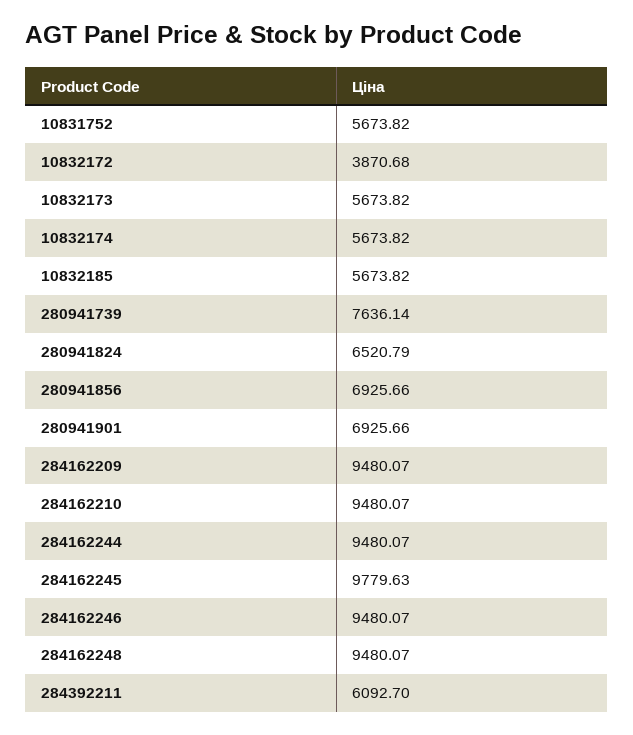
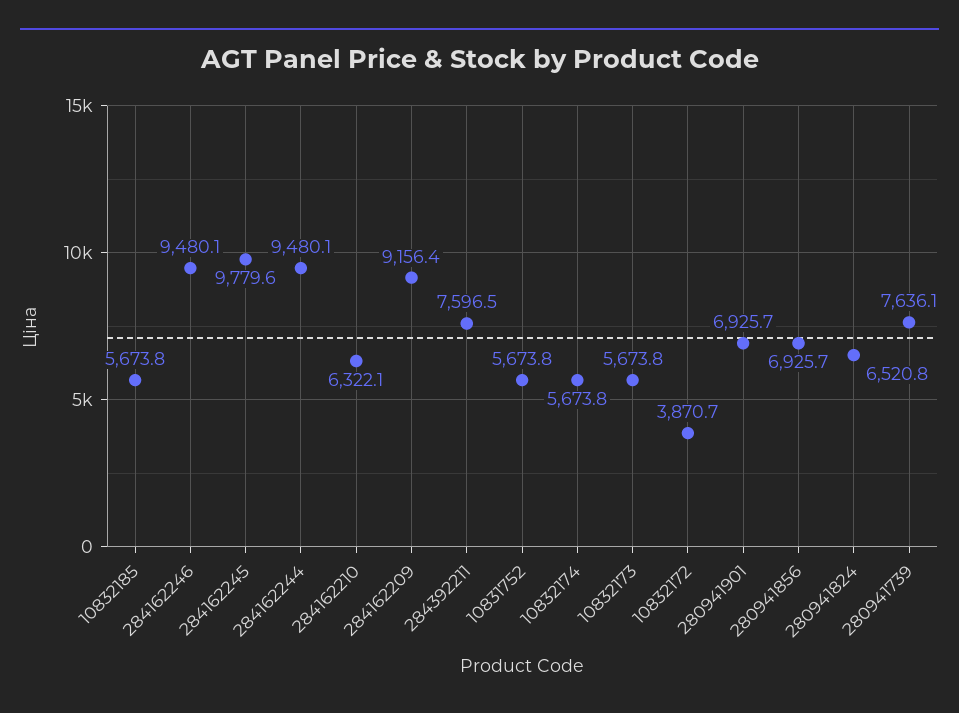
284162209: 9480.07 -> 9156.4
284162210: 9480.07 -> 6322.1
284162248: 9480.07 -> none
284392211: 6092.7 -> 7596.5

